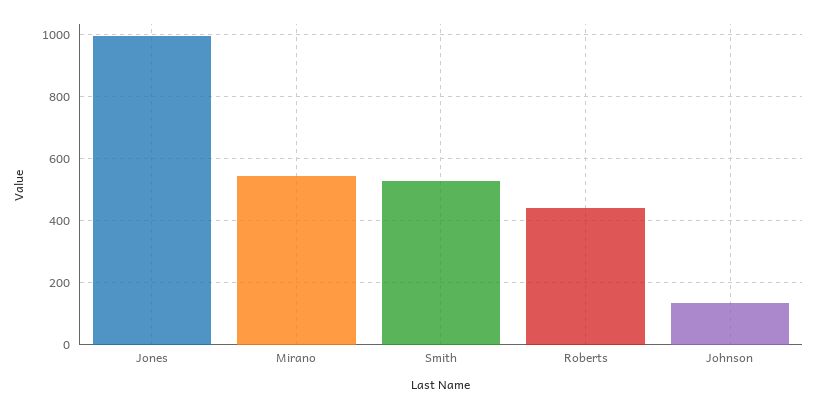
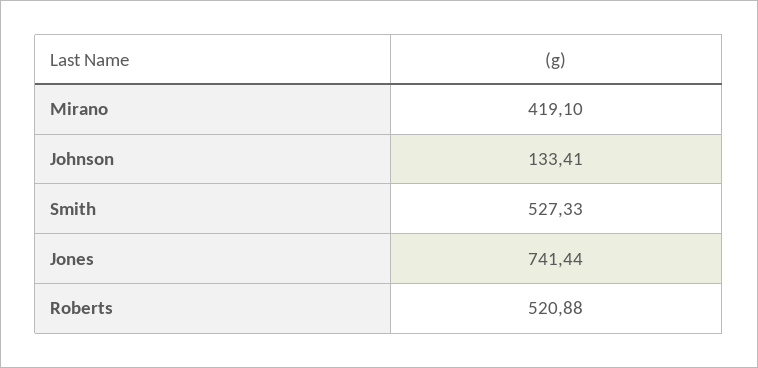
Jones: 1000 -> 741.44
Mirano: 540 -> 419.1
Roberts: 440 -> 520.88

